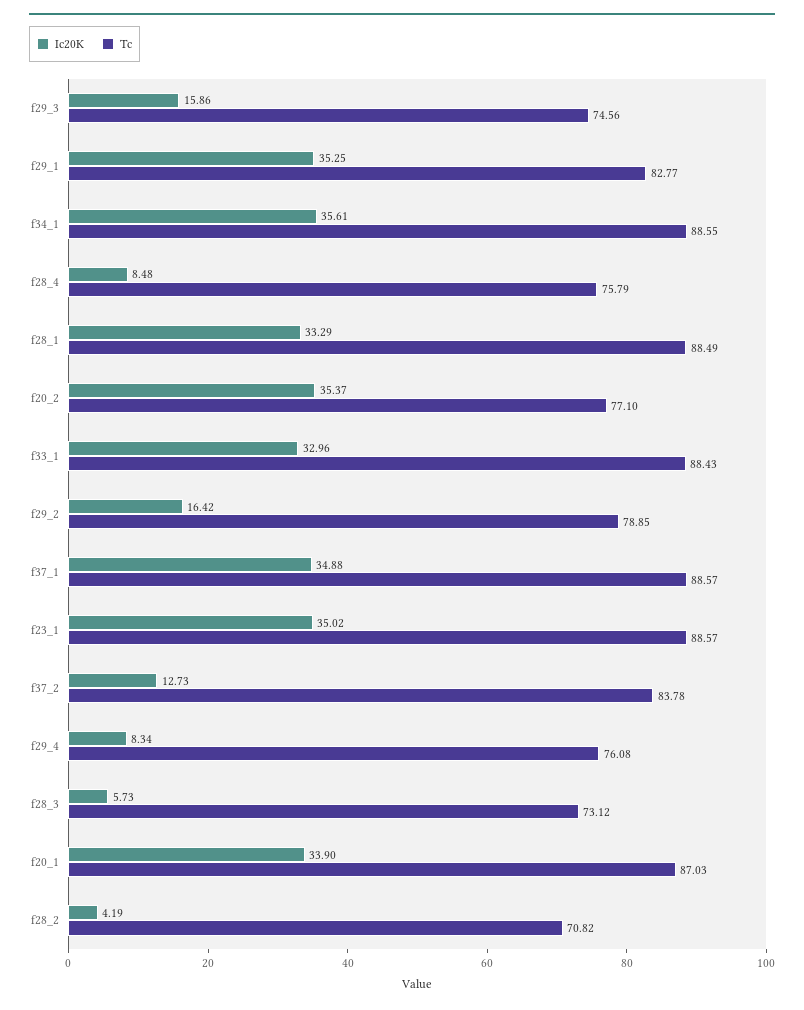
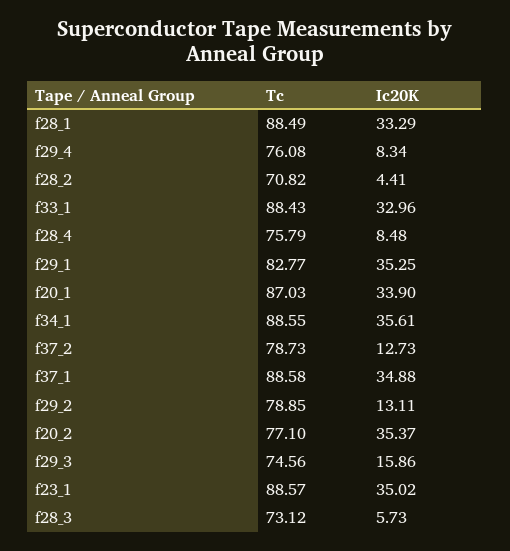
Ic20K, f29_2: 16.42 -> 13.11
Tc, f37_1: 88.57 -> 88.58
Tc, f37_2: 83.78 -> 78.73
Ic20K, f28_2: 4.19 -> 4.41

